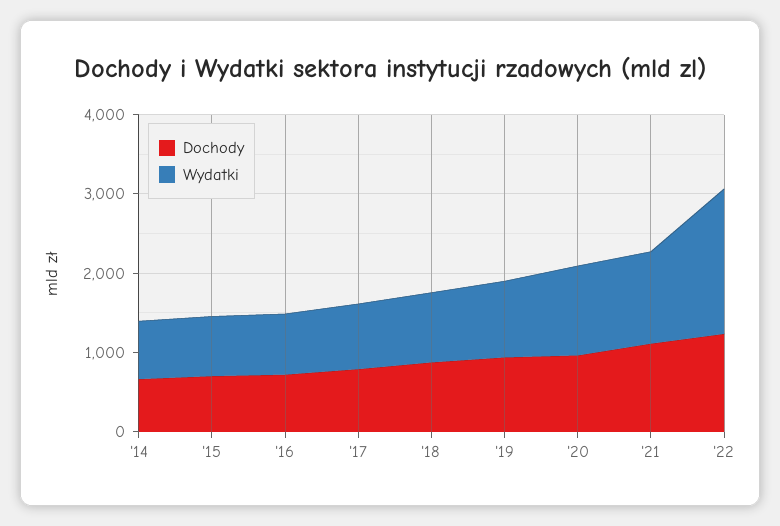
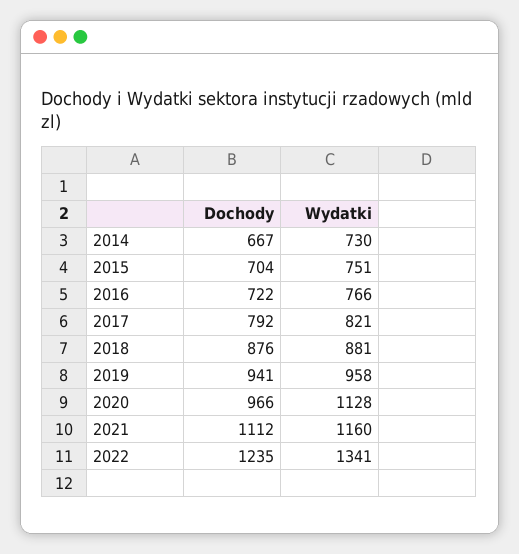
Wydatki, '22: 1800 -> 1341

